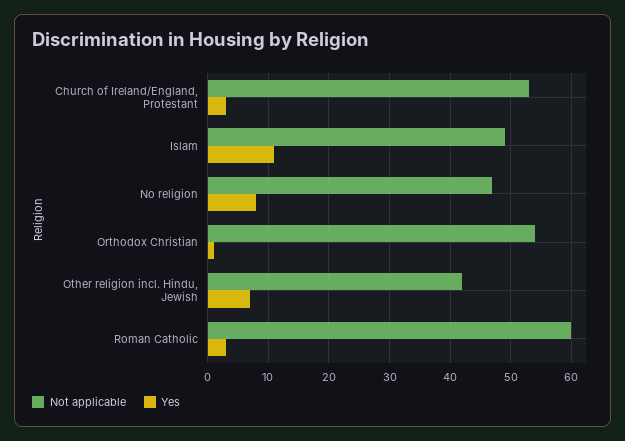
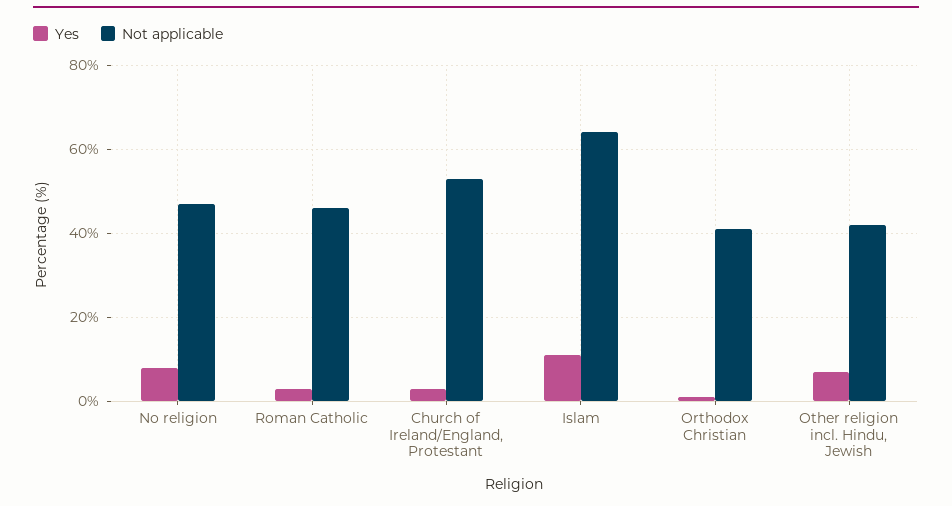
Not applicable, Islam: 49 -> 65
Not applicable, Orthodox Christian: 54 -> 40
Not applicable, Roman Catholic: 60 -> 45

